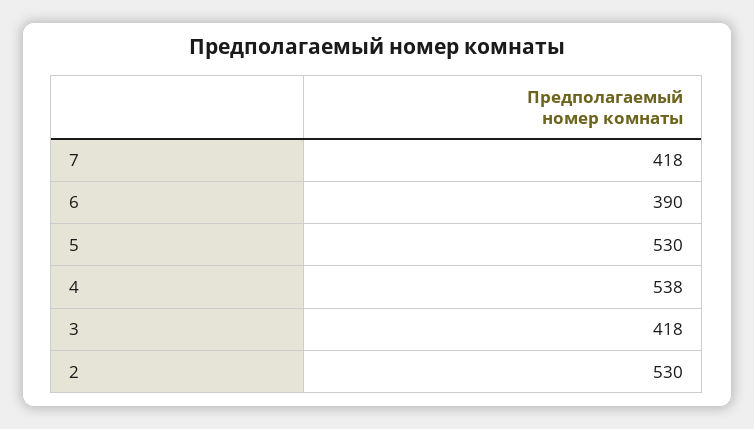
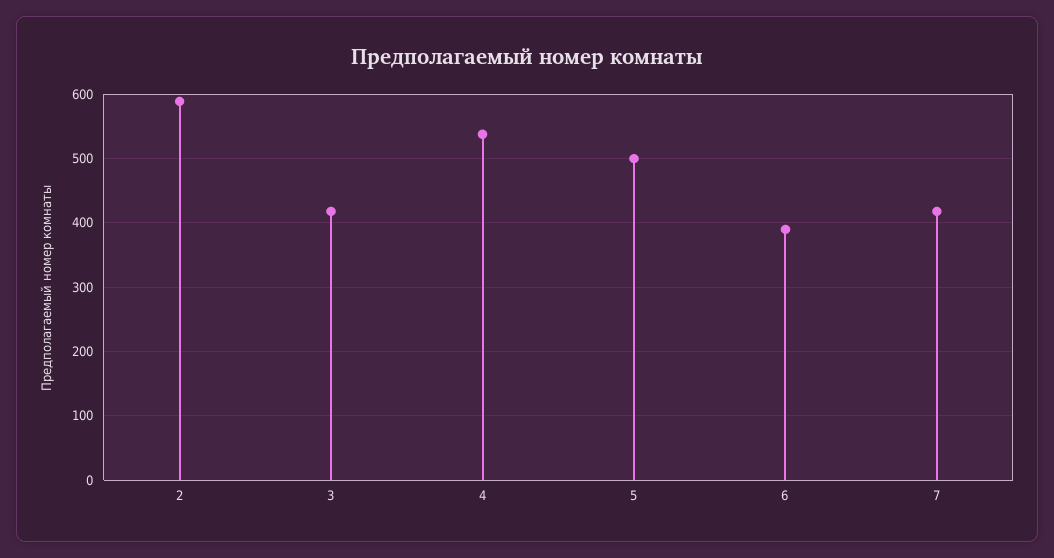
5: 530 -> 500
2: 530 -> 590

